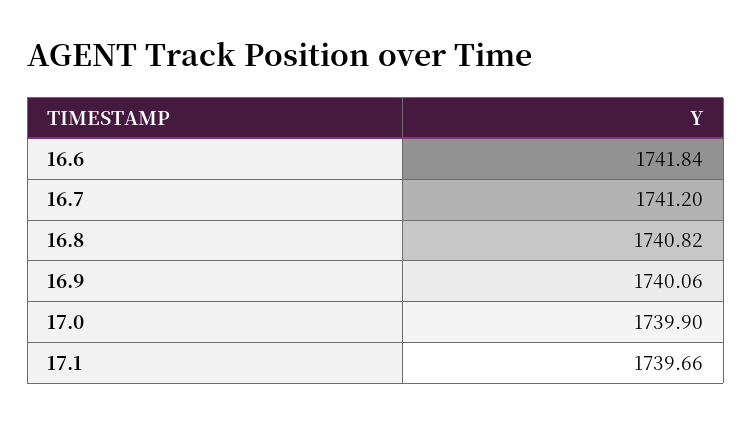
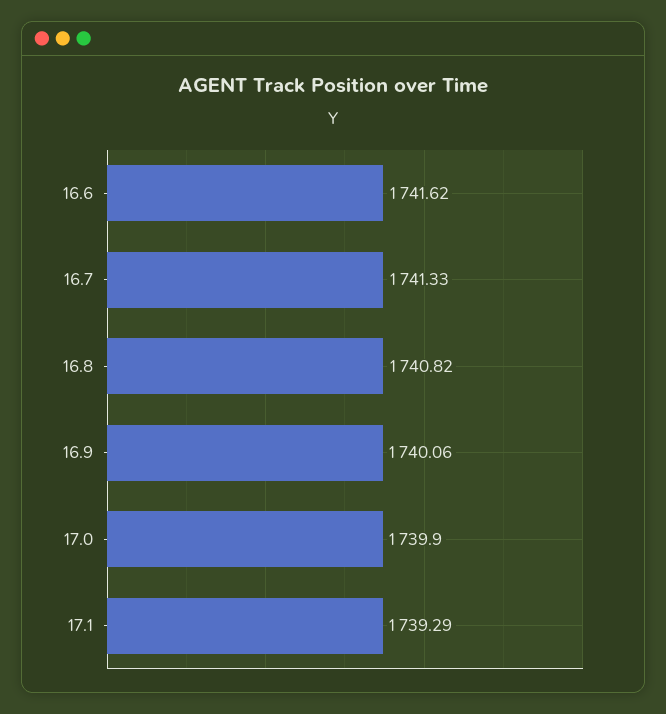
16.6: 1741.84 -> 1741.62
16.7: 1741.2 -> 1741.33
17.1: 1739.66 -> 1739.29

